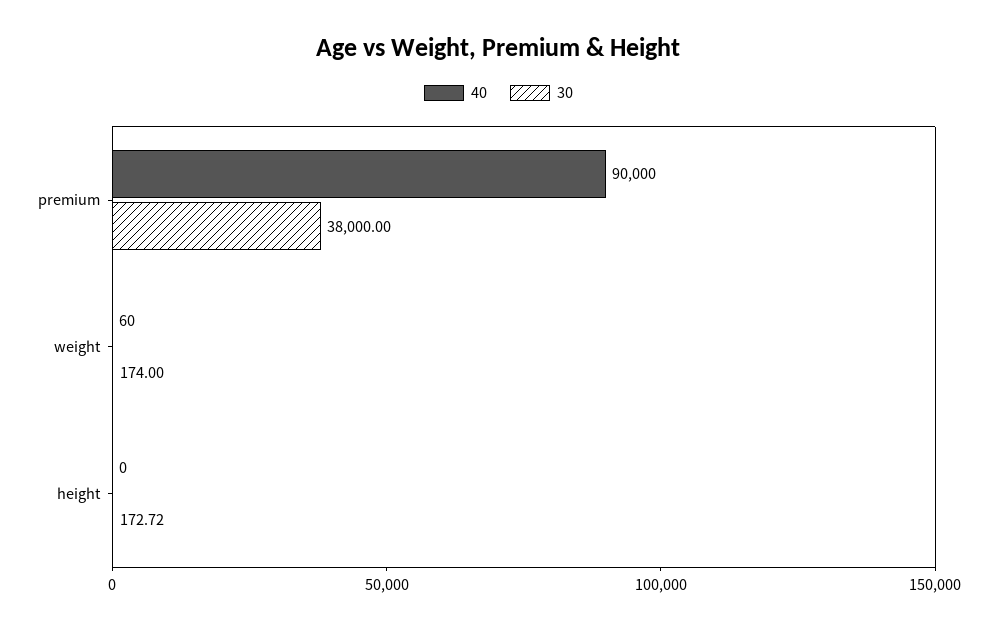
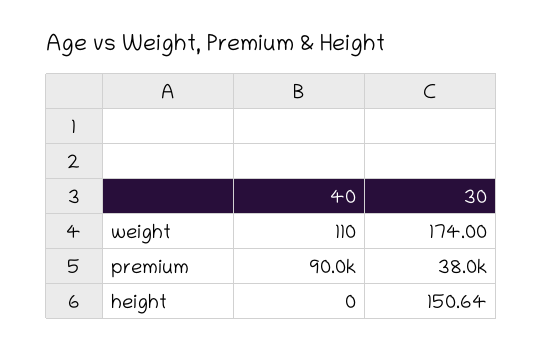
40, weight: 60 -> 110
30, height: 172.72 -> 150.64

